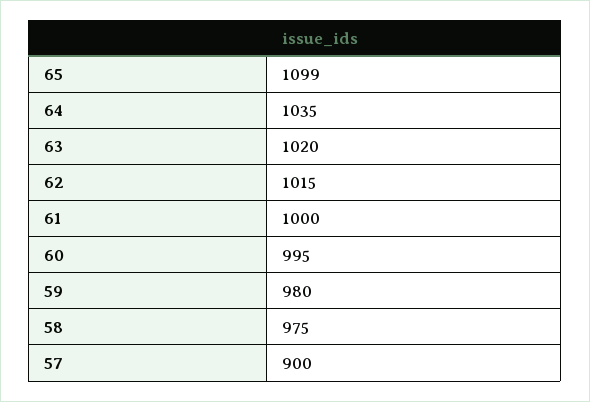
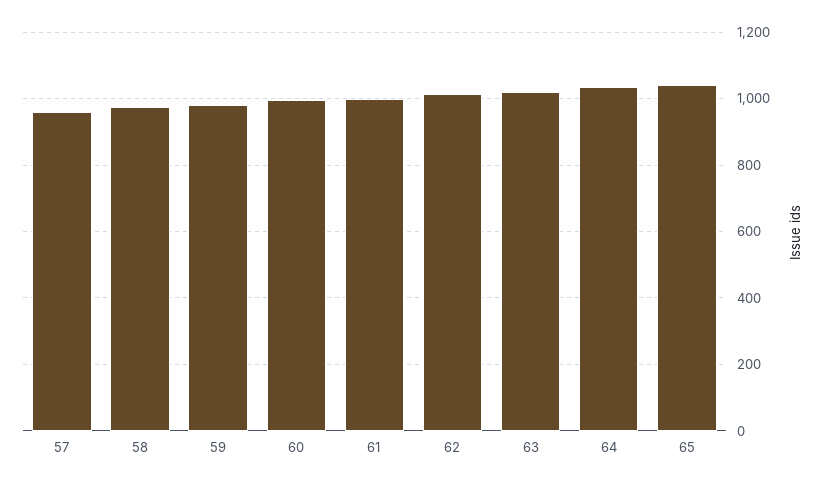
65: 1099 -> 1040
57: 900 -> 960

